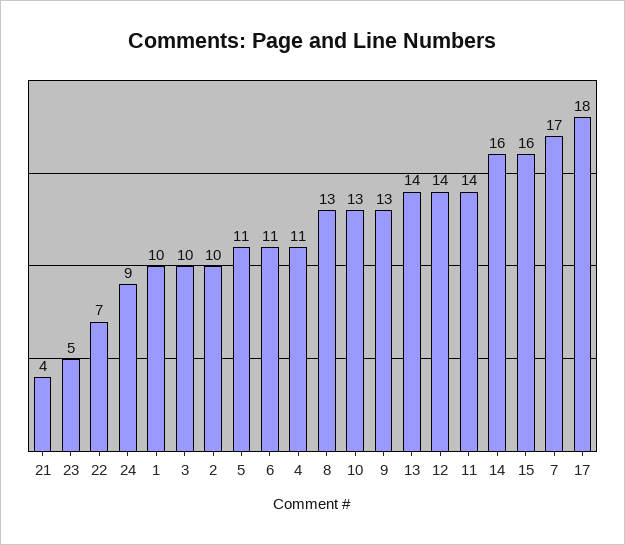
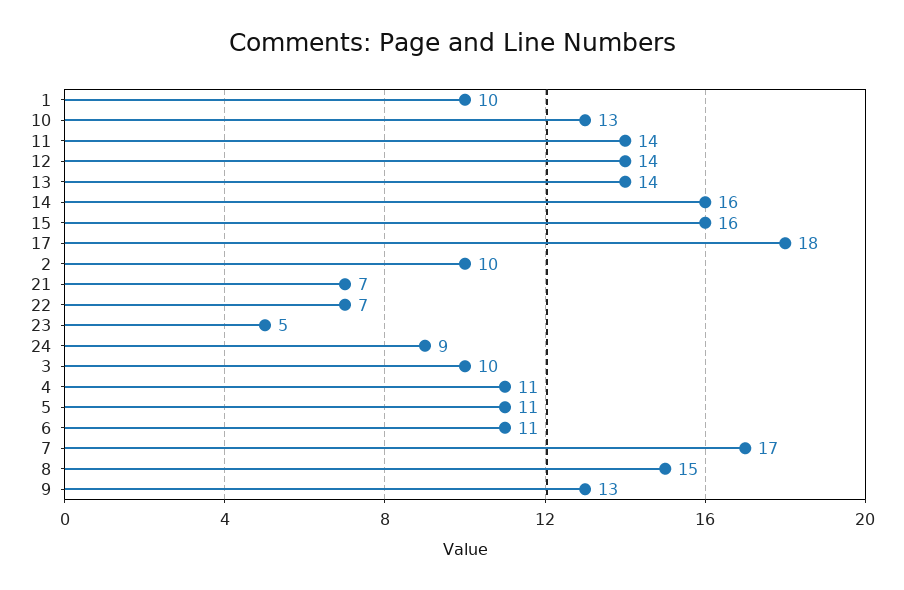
21: 4 -> 7
8: 13 -> 15

